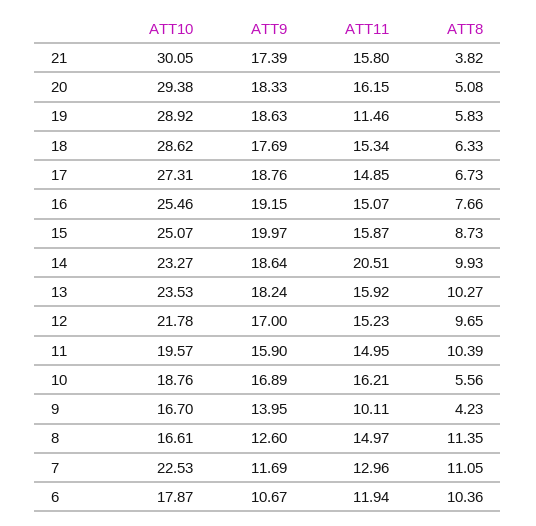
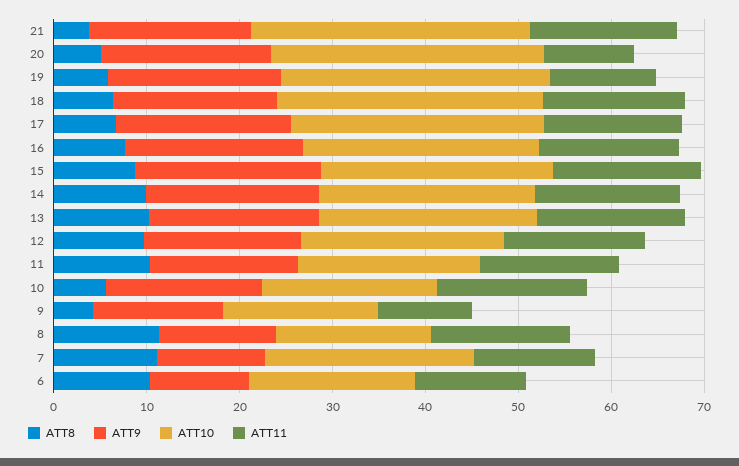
ATT11, 20: 16.15 -> 10
ATT11, 14: 20.51 -> 16

